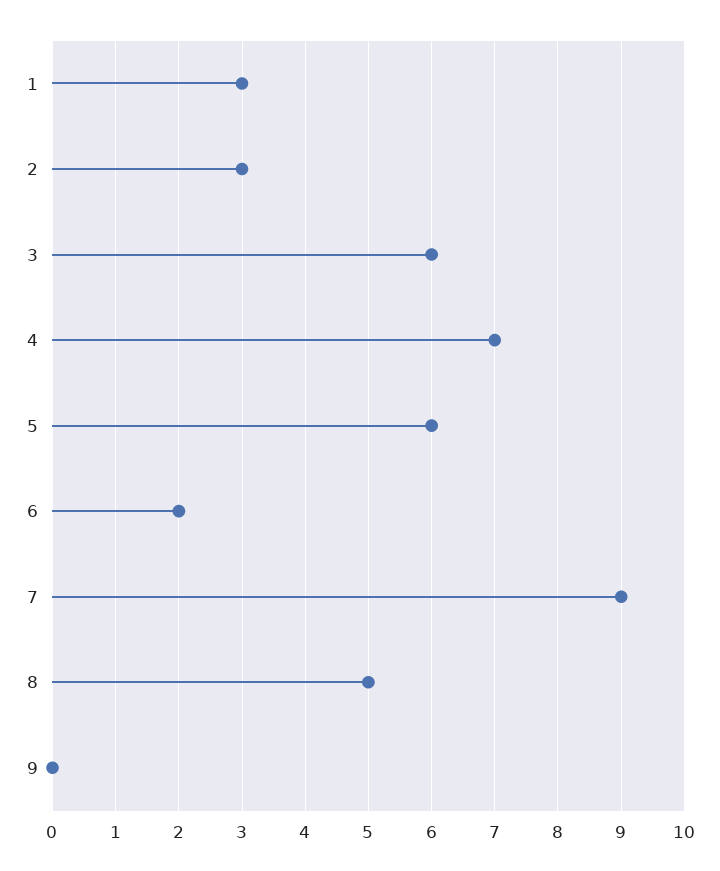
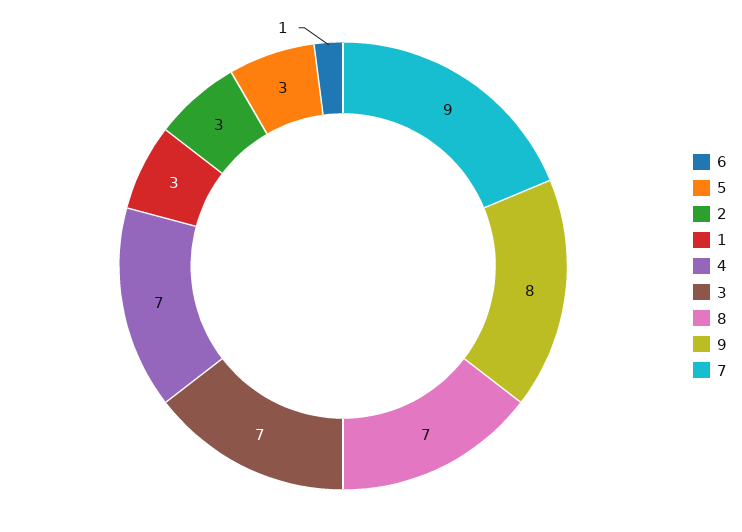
3: 6 -> 7
5: 6 -> 3
6: 2 -> 1
8: 5 -> 7
9: 0 -> 8

